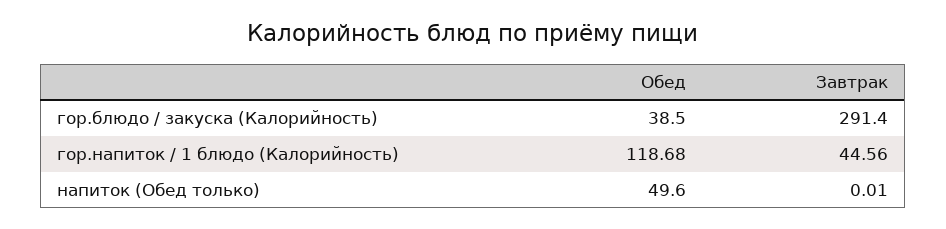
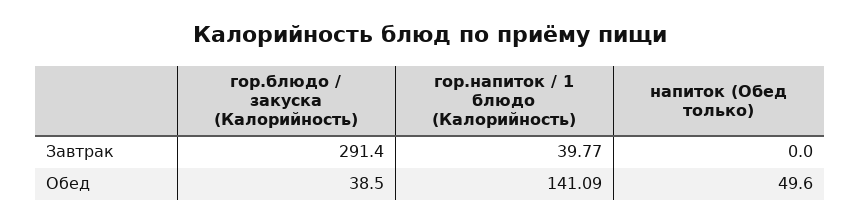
Обед, гор.напиток / 1 блюдо (Калорийность): 118.68 -> 141.09
Завтрак, гор.напиток / 1 блюдо (Калорийность): 44.56 -> 39.77
Завтрак, напиток (Обед только): 0.01 -> 0

